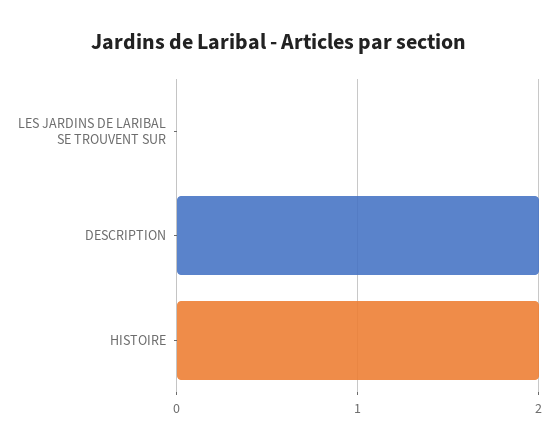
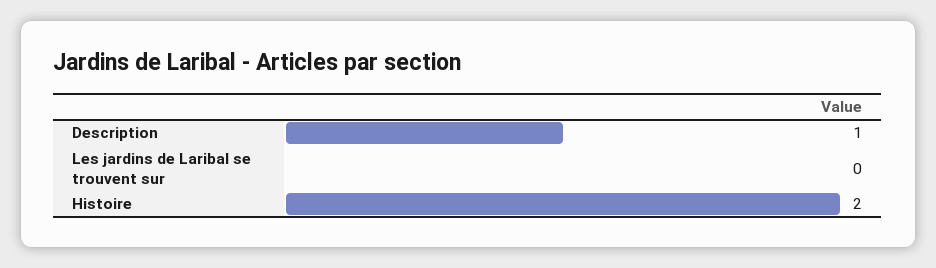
DESCRIPTION: 2 -> 1

